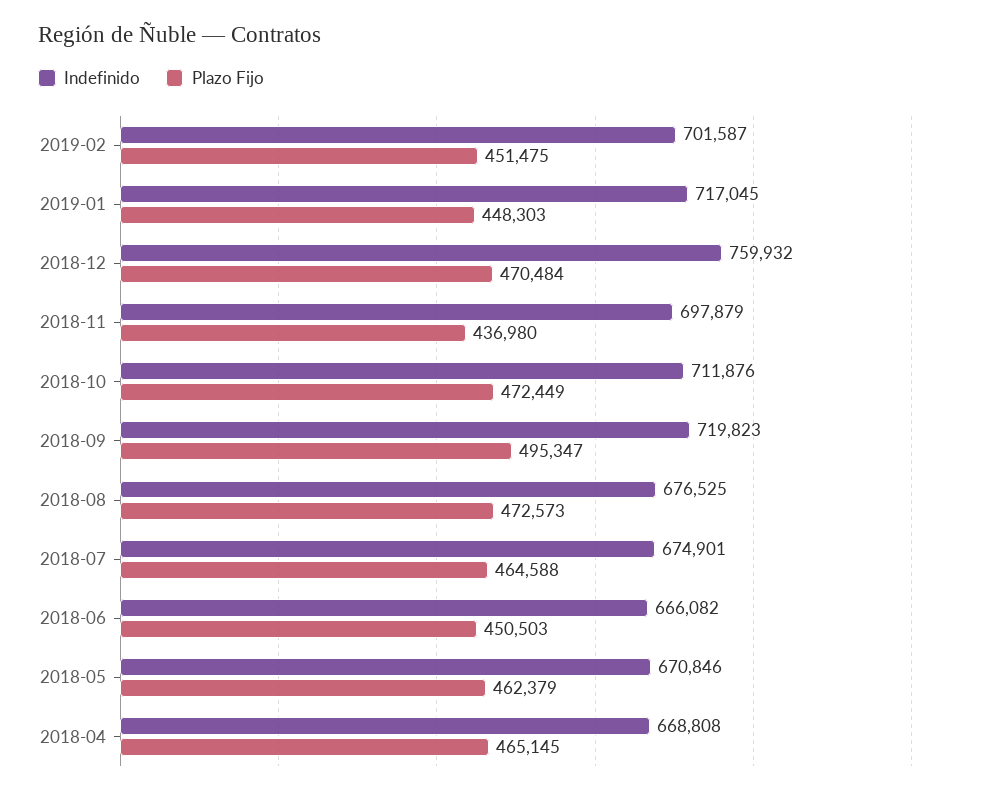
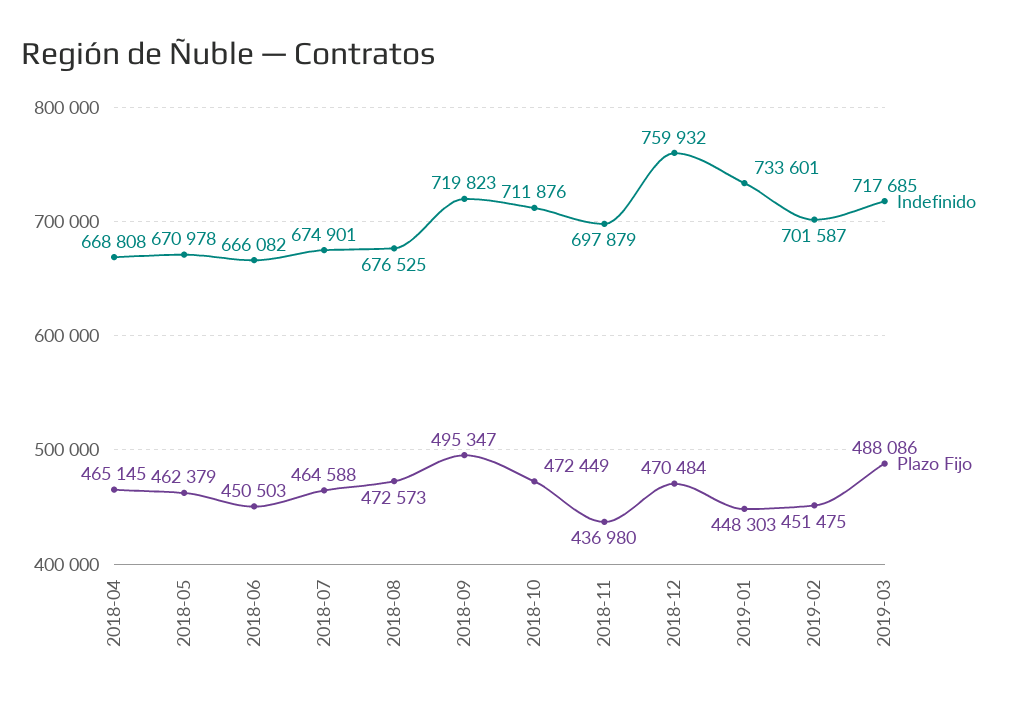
Indefinido, 2019-01: 717045 -> 733601
Indefinido, 2018-05: 670846 -> 670978
Indefinido, 2019-03: none -> 717685
Plazo Fijo, 2019-03: none -> 488086

